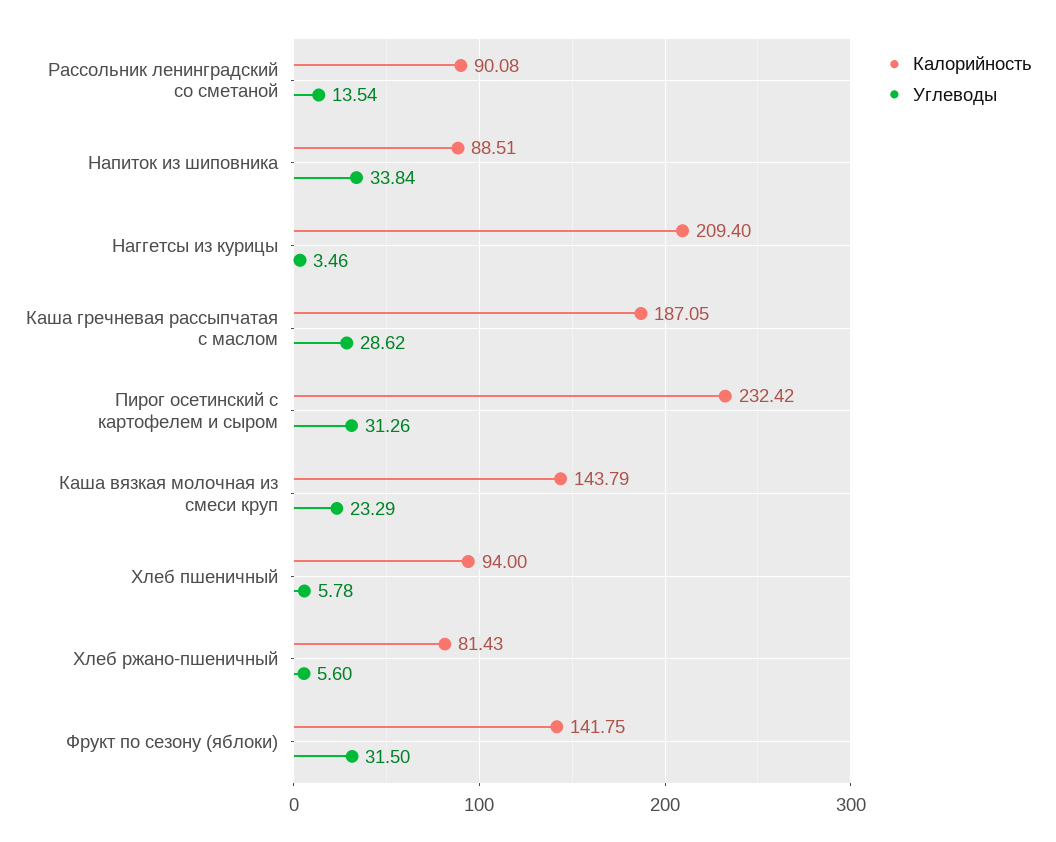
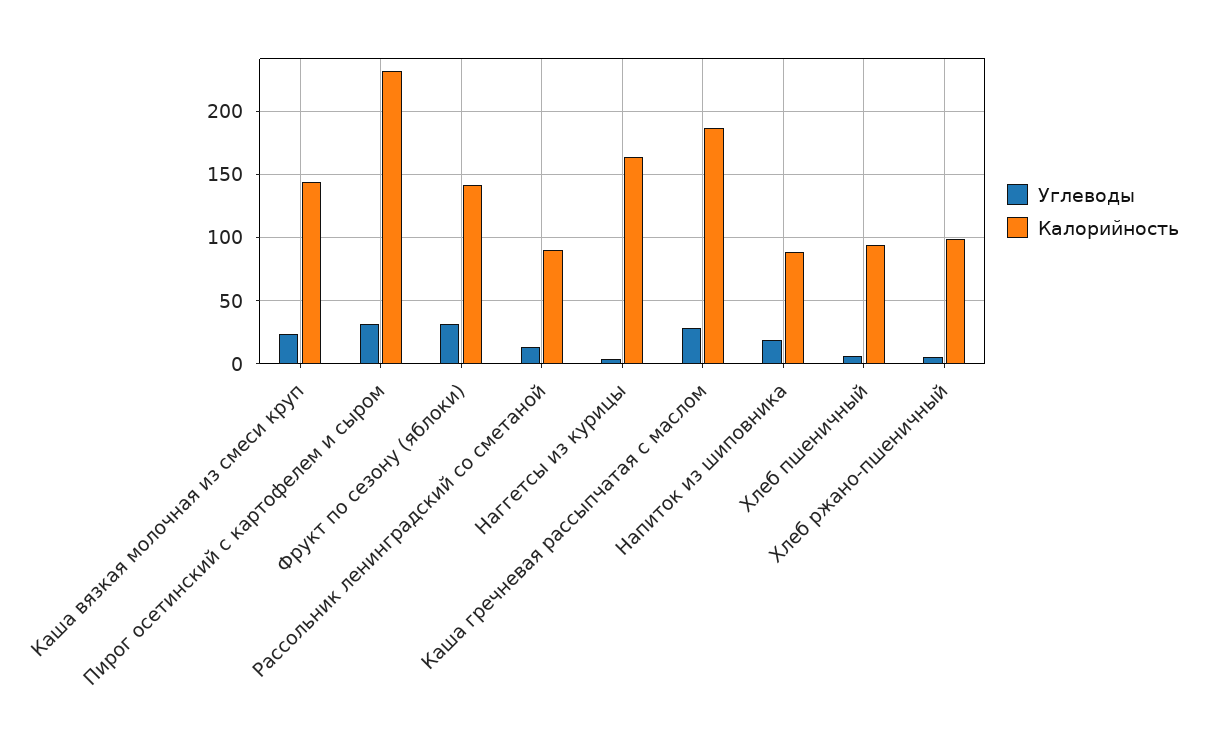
Углеводы, Напиток из шиповника: 33.84 -> 20
Калорийность, Наггетсы из курицы: 209.4 -> 165
Калорийность, Хлеб ржано-пшеничный: 81.43 -> 100

